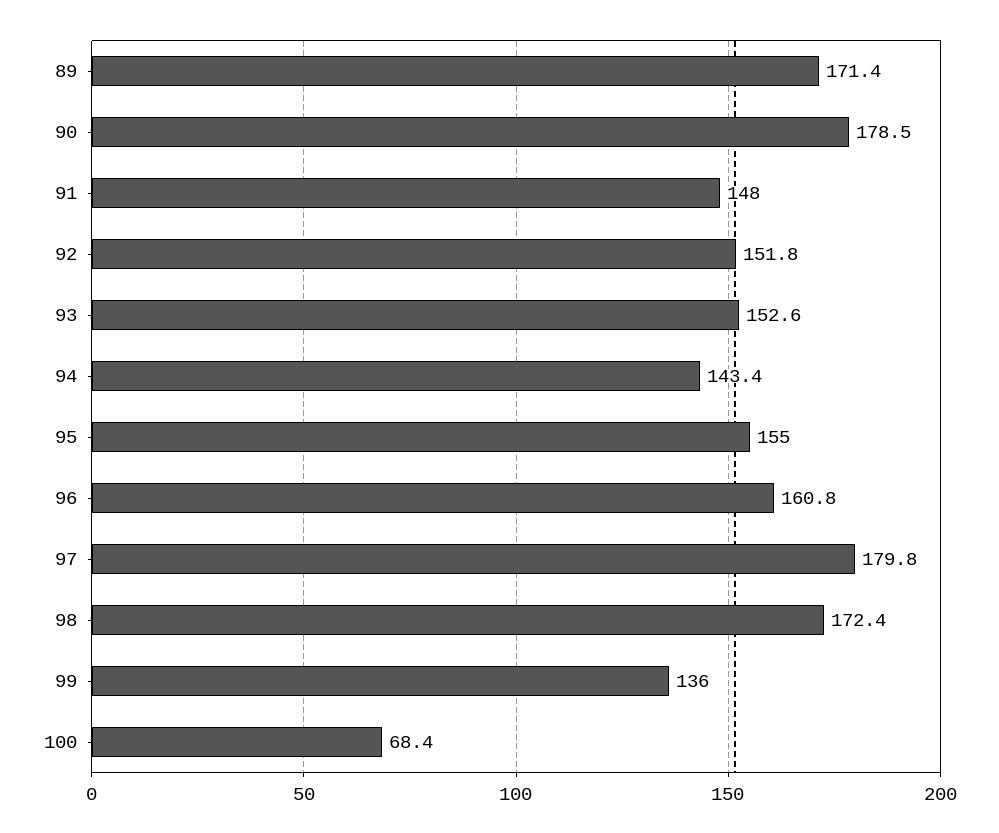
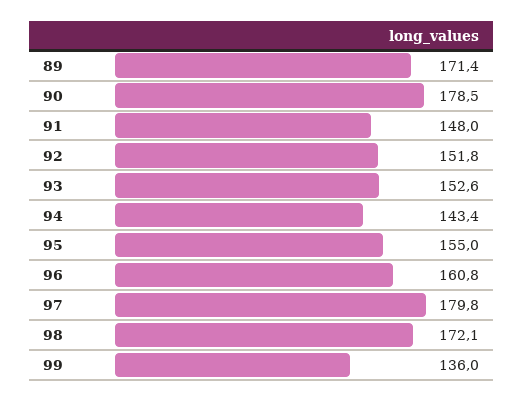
98: 172.4 -> 172.1
100: 68.4 -> none

